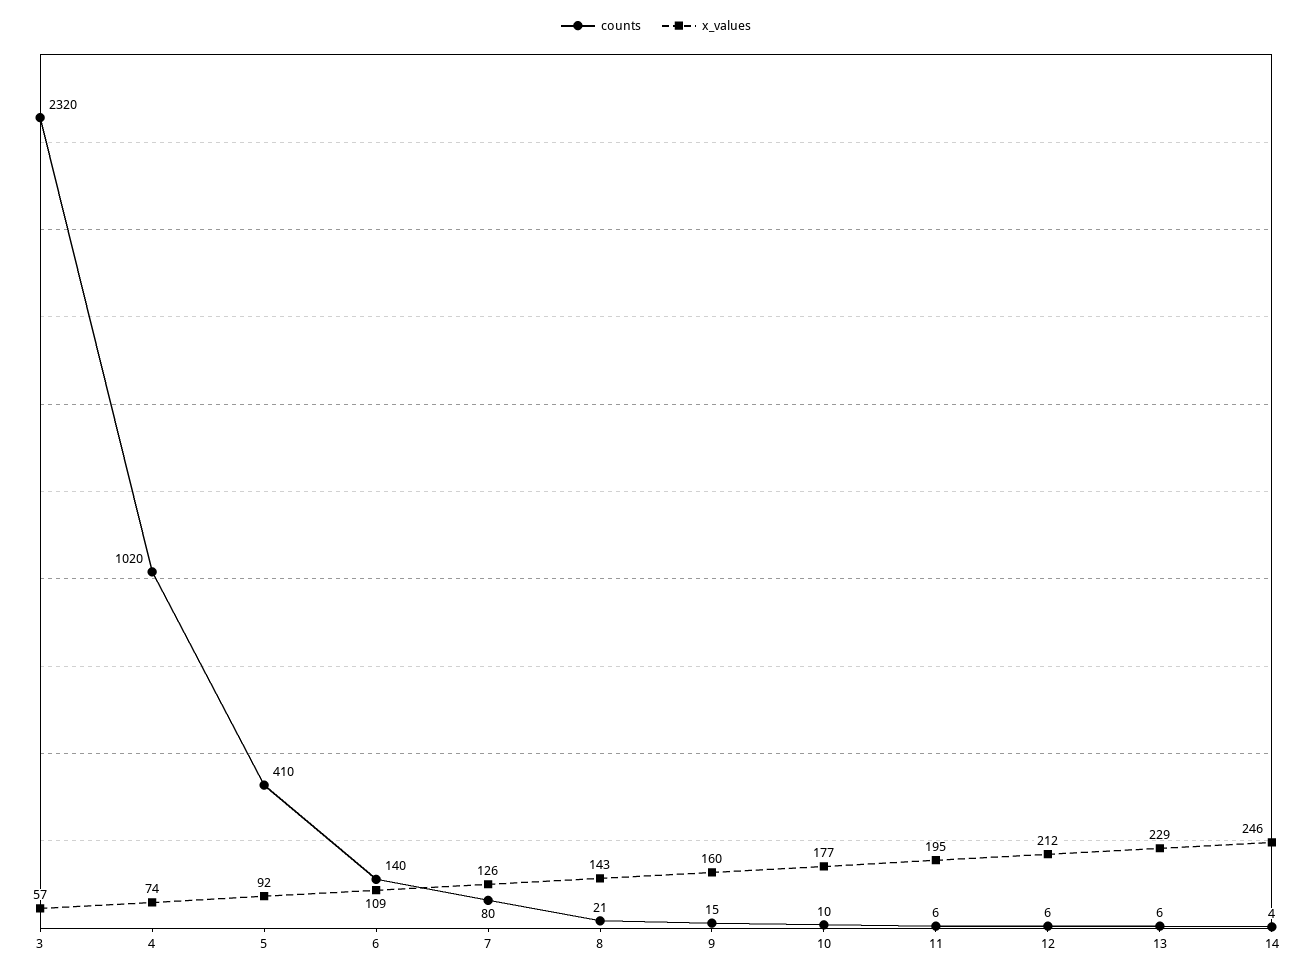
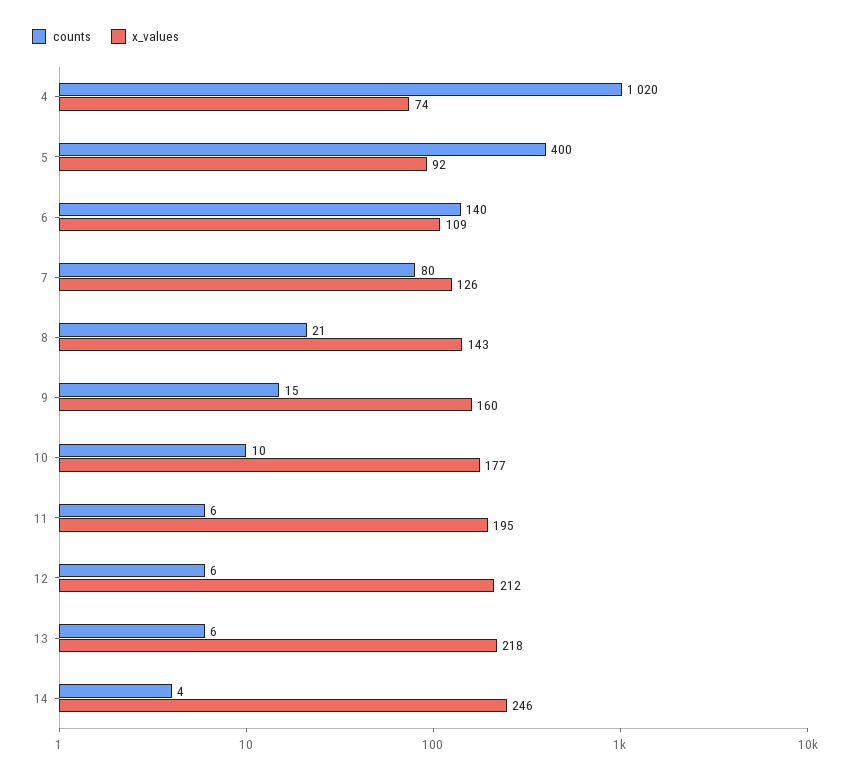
counts, 3: 2320 -> none
x_values, 3: 57 -> none
counts, 5: 410 -> 400
x_values, 13: 229 -> 218

